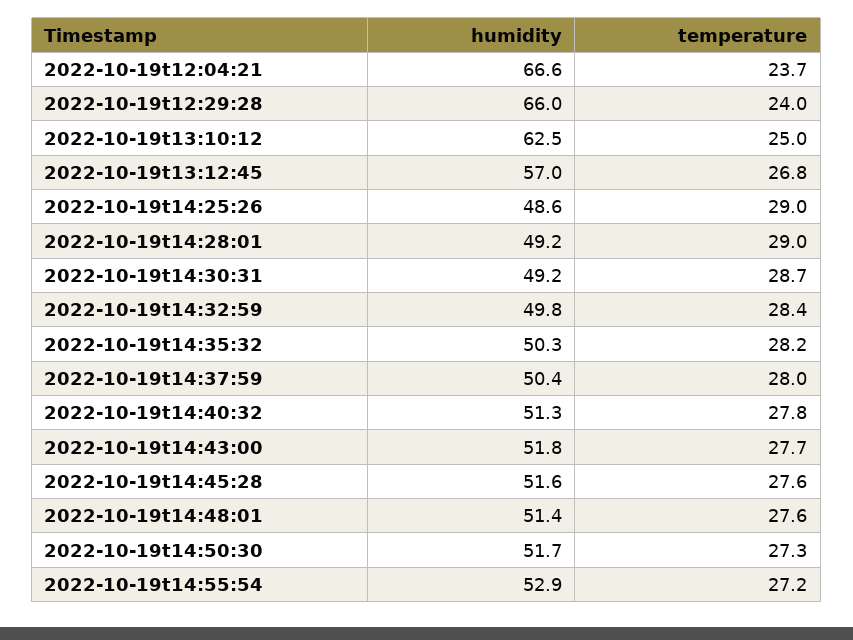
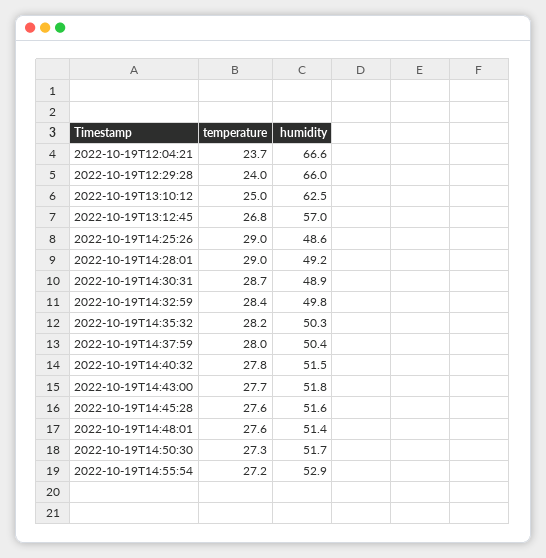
humidity, 2022-10-19t14:30:31: 49.2 -> 48.9
humidity, 2022-10-19t14:40:32: 51.3 -> 51.5

